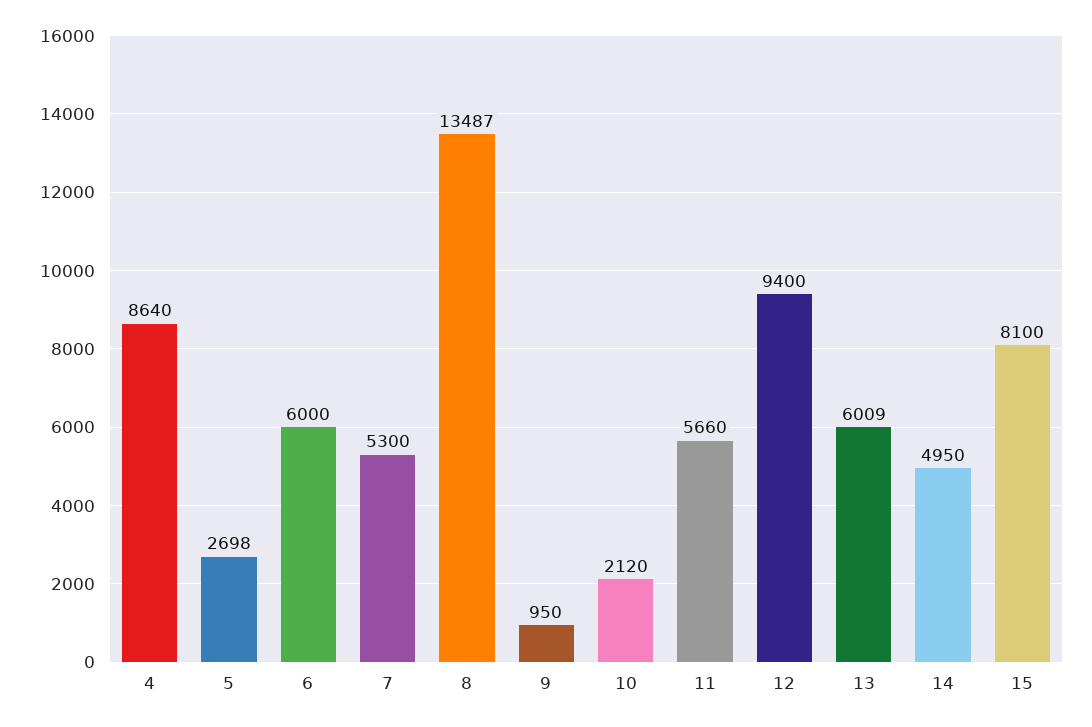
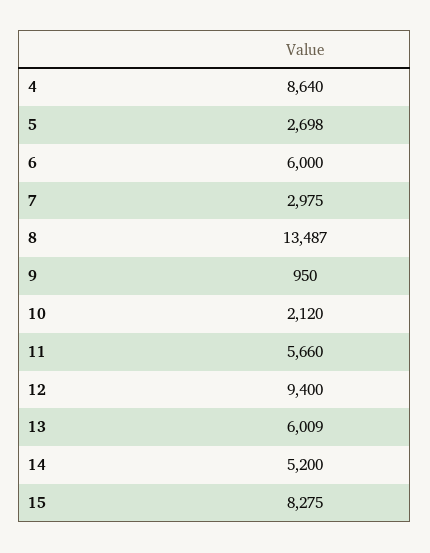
7: 5300 -> 2975
14: 4950 -> 5200
15: 8100 -> 8275

